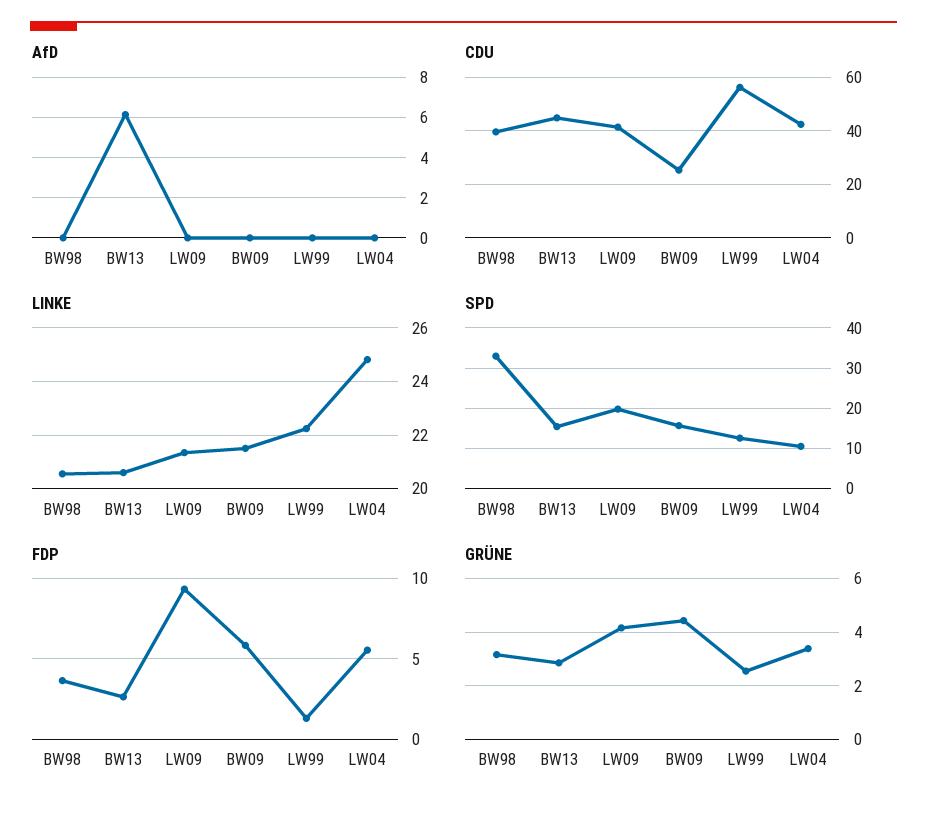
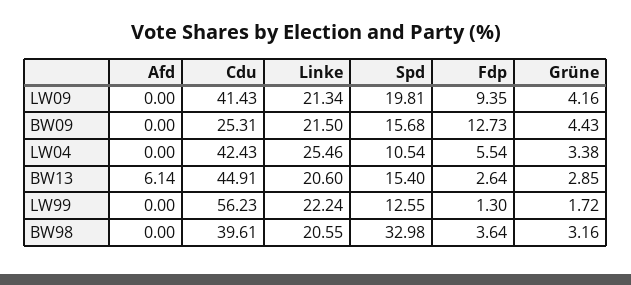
LINKE, LW04: 24.75 -> 25.46
FDP, BW09: 6 -> 12.73
GRÜNE, LW99: 2.5 -> 1.72

